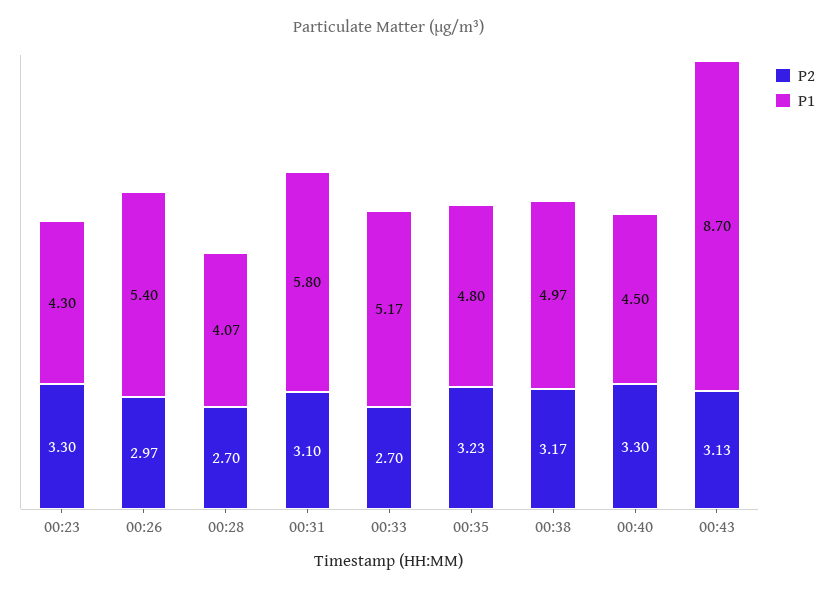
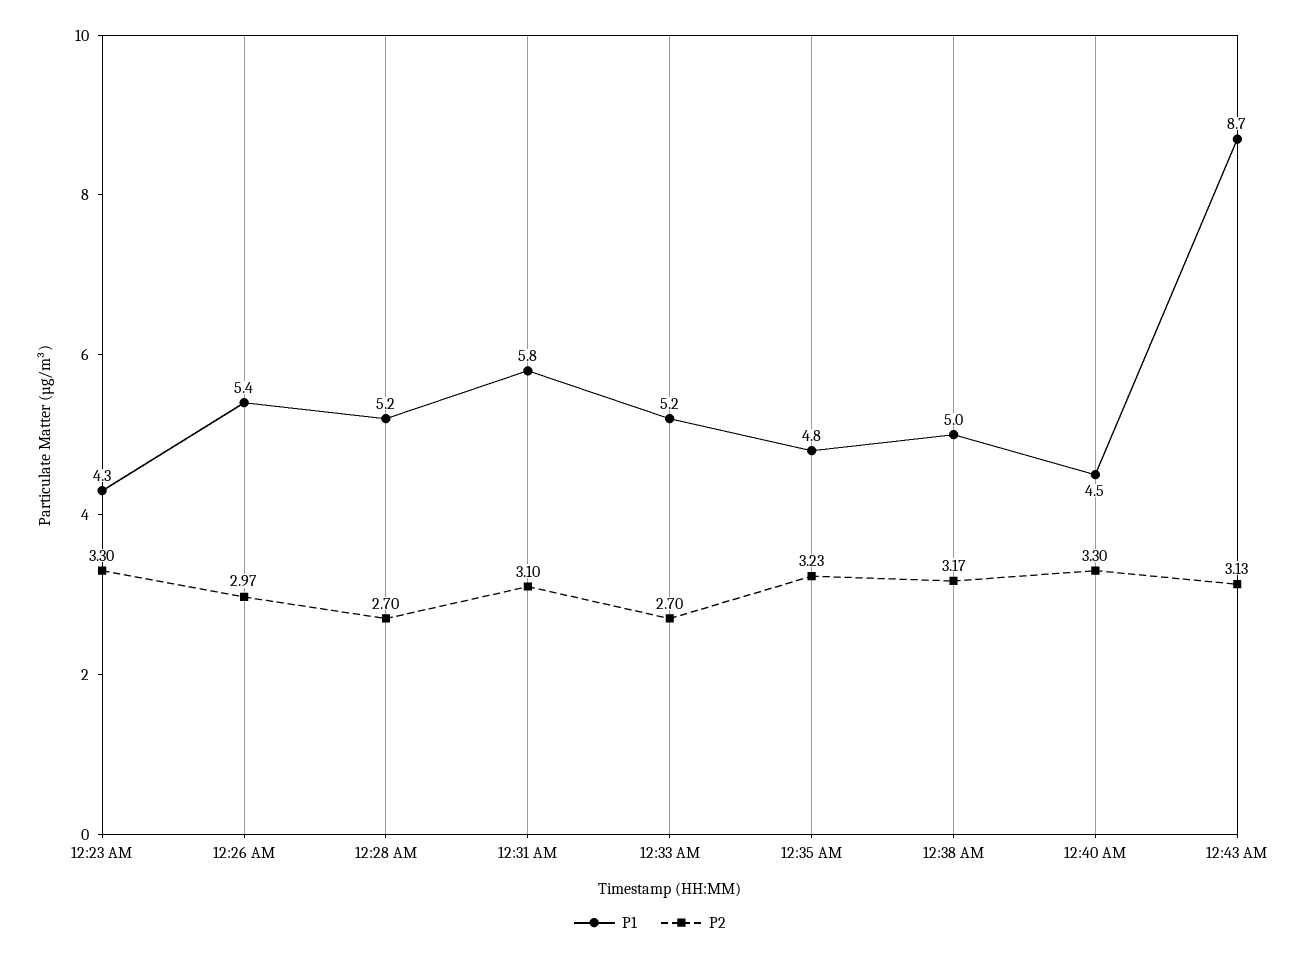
P1, 00:28: 4.07 -> 5.2

